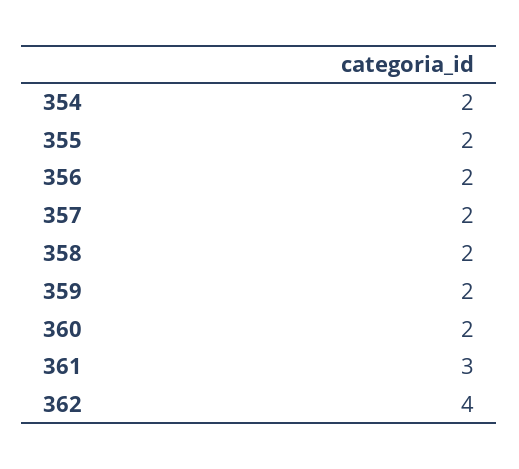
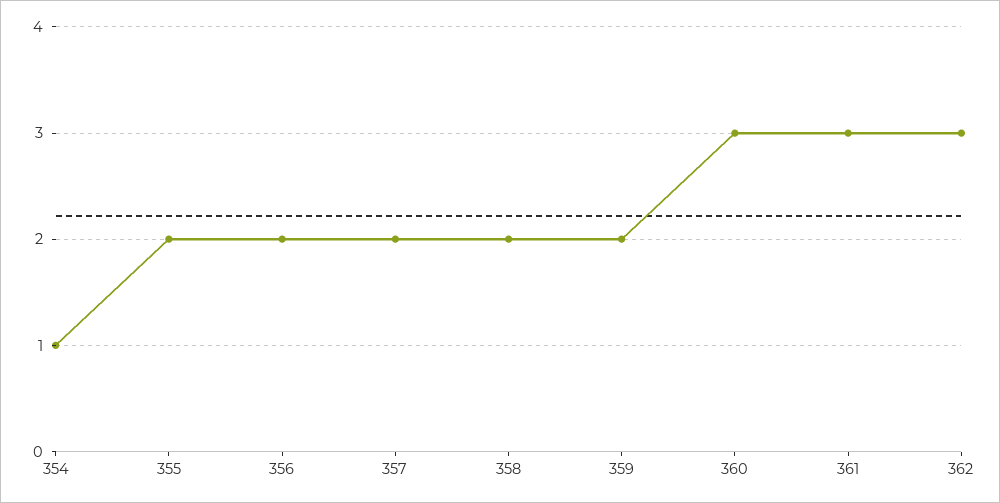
354: 2 -> 1
360: 2 -> 3
362: 4 -> 3

